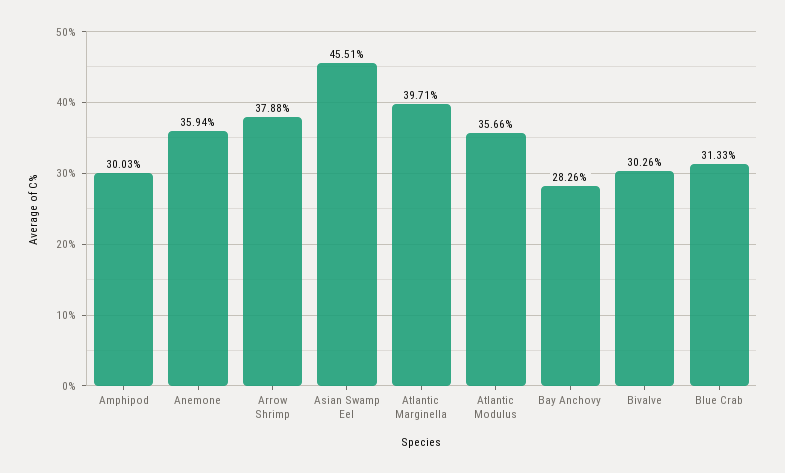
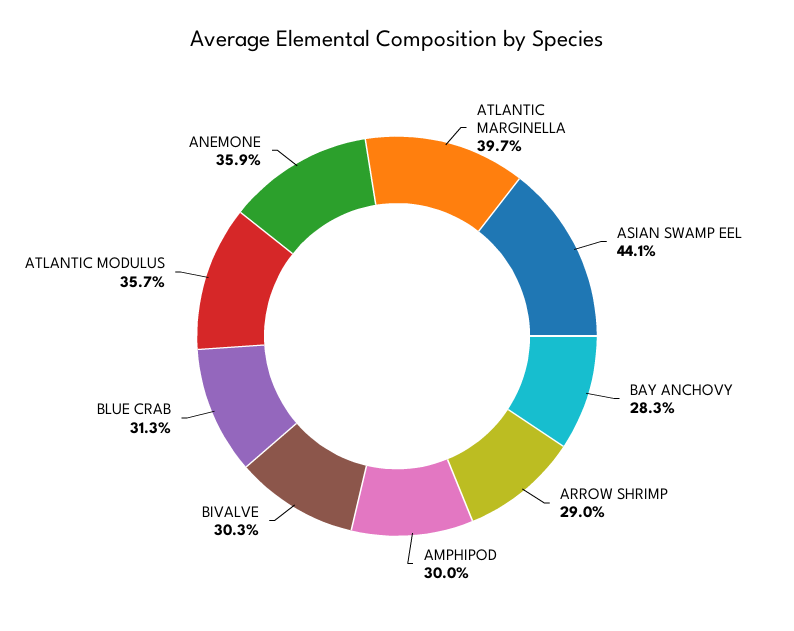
Arrow Shrimp: 37.88 -> 29
Asian Swamp Eel: 45.51 -> 44.1

